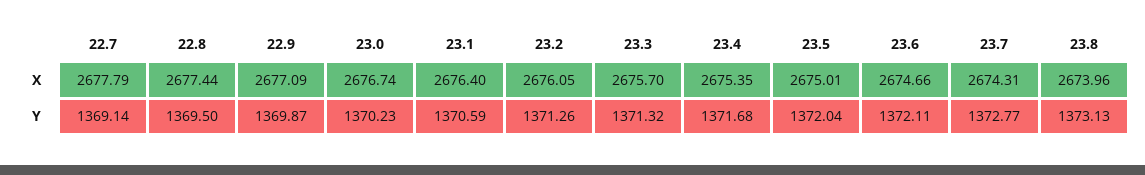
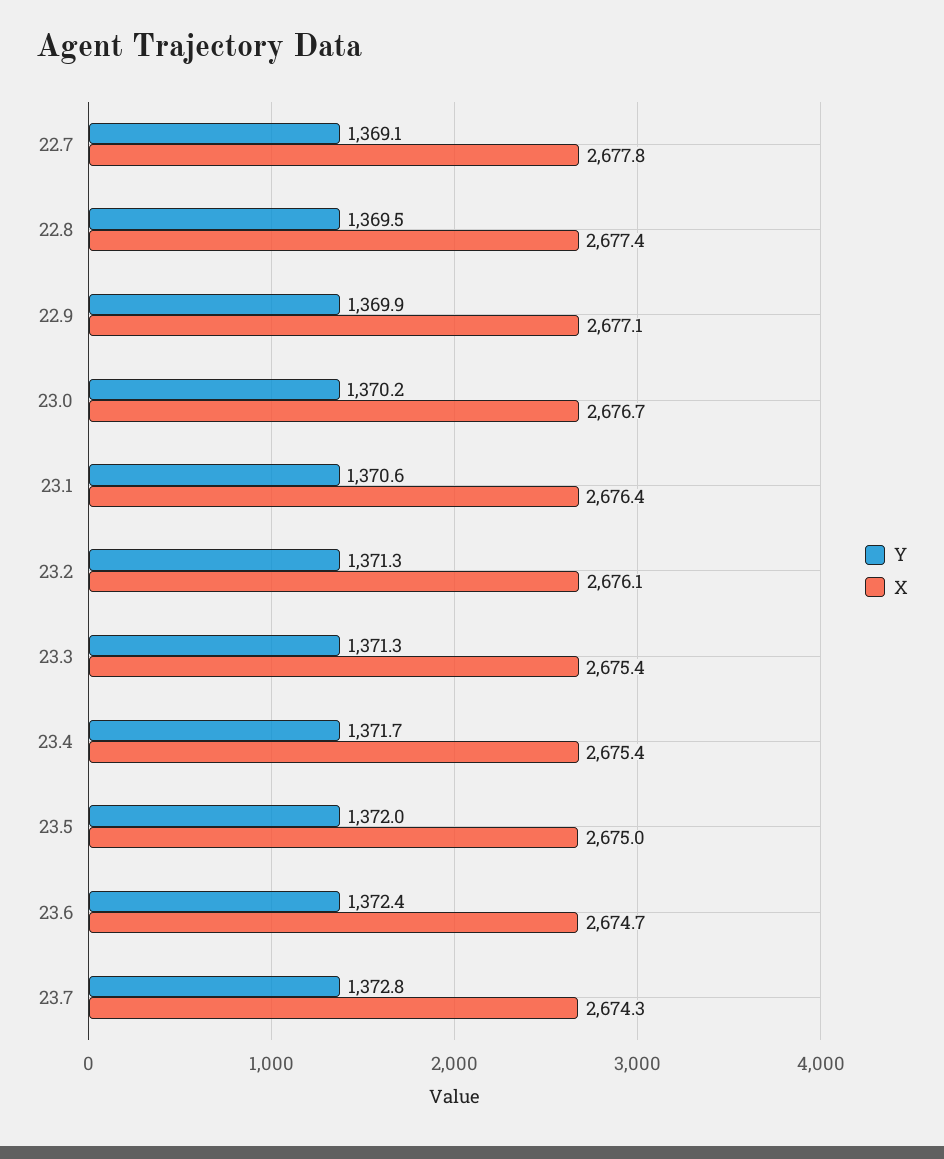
X, 23.3: 2675.7 -> 2675.4
X, 23.8: 2673.96 -> none
Y, 23.6: 1372.11 -> 1372.4
Y, 23.8: 1373.13 -> none

